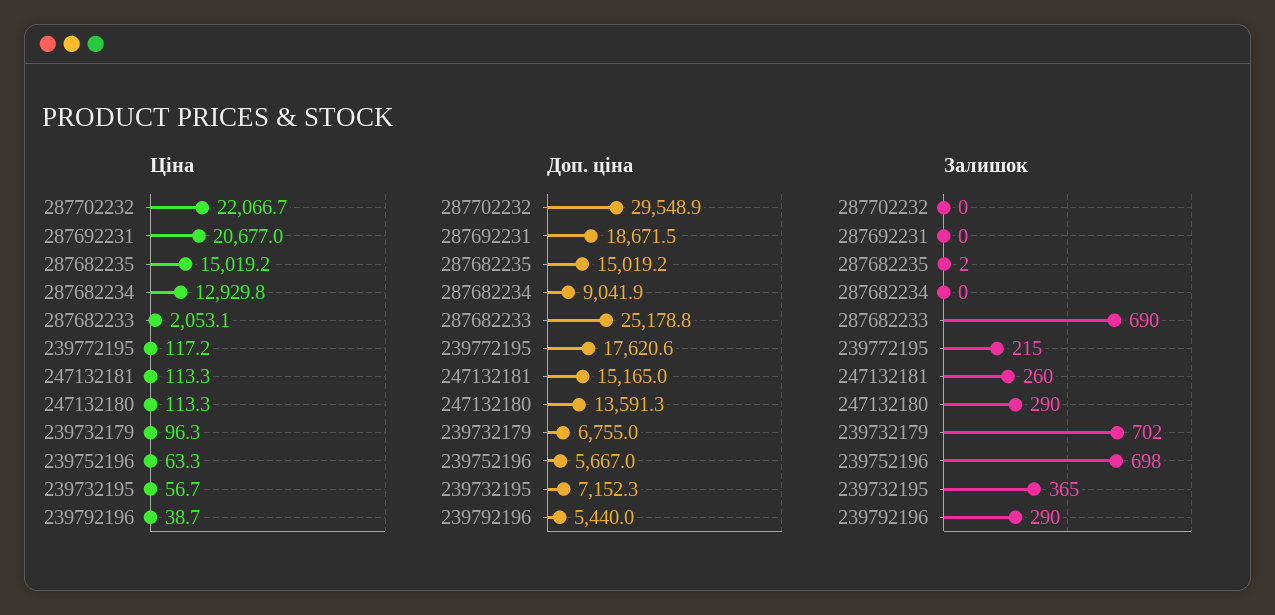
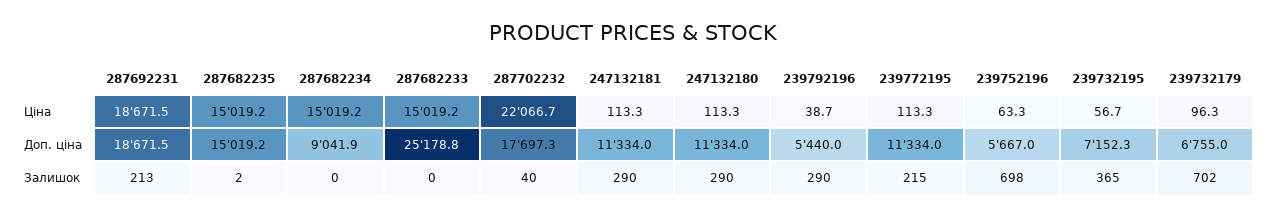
Ціна, 287692231: 20677 -> 18671.5
Ціна, 287682234: 12929.8 -> 15019.2
Ціна, 287682233: 2053.1 -> 15019.2
Ціна, 239772195: 117.2 -> 113.3
Доп. ціна, 287702232: 29548.9 -> 17697.3
Доп. ціна, 239772195: 17620.6 -> 11334
Доп. ціна, 247132181: 15165 -> 11334
Доп. ціна, 247132180: 13591.3 -> 11334
Залишок, 287702232: 0 -> 40
Залишок, 287692231: 0 -> 213
Залишок, 287682233: 690 -> 0
Залишок, 247132181: 260 -> 290

